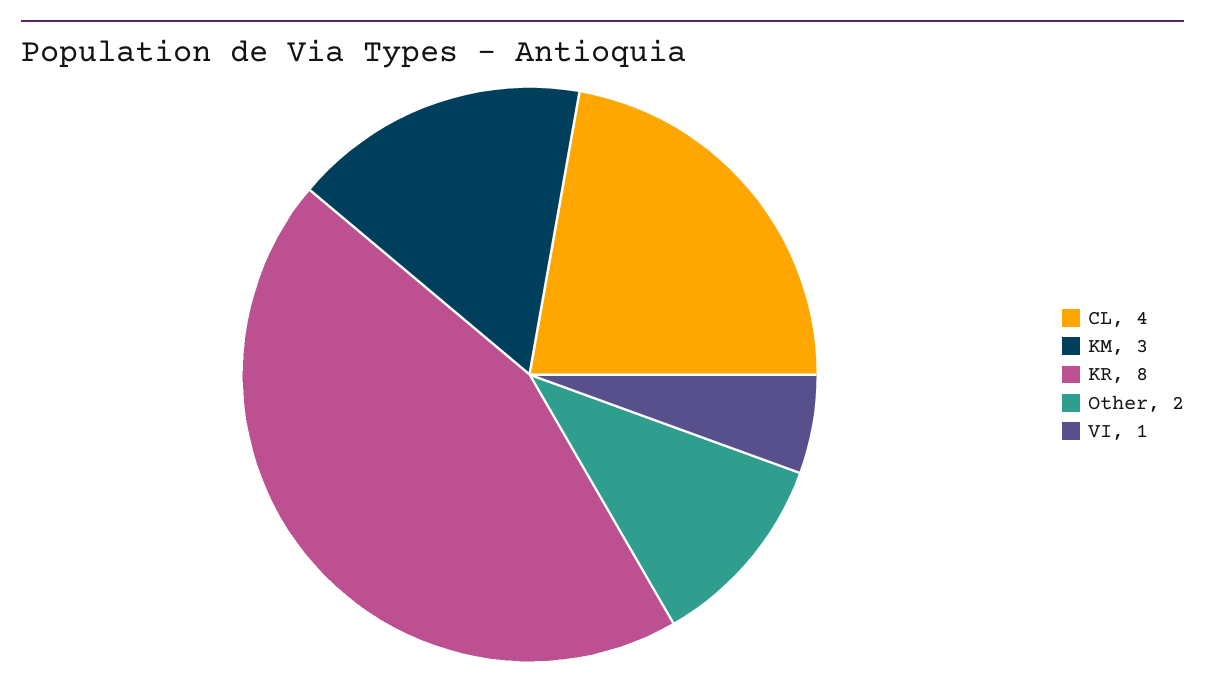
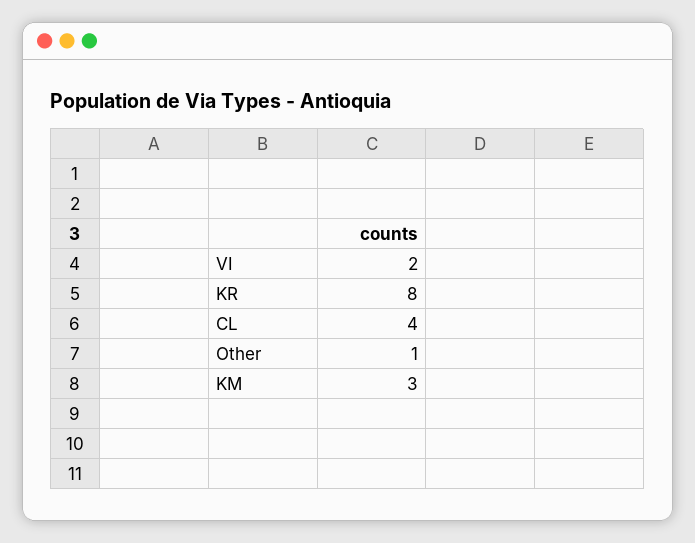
Other: 2 -> 1
VI: 1 -> 2

